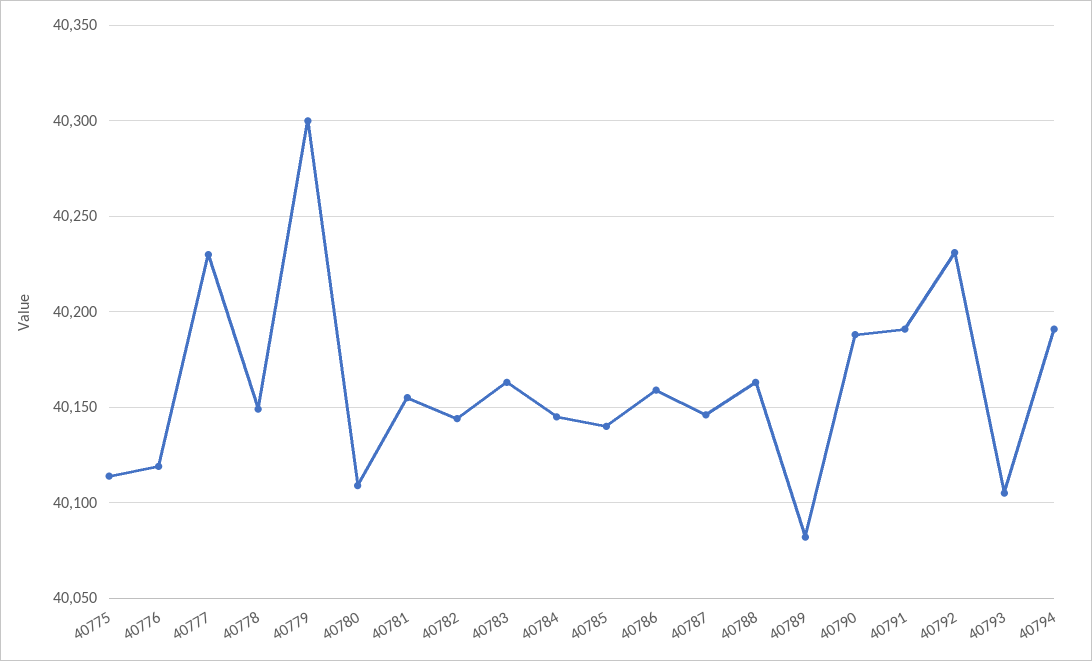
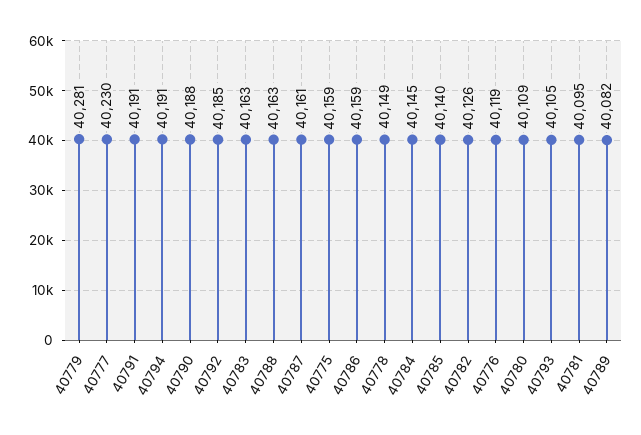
40775: 40115 -> 40159
40779: 40300 -> 40281
40781: 40155 -> 40095
40782: 40145 -> 40126
40787: 40145 -> 40161
40792: 40230 -> 40185

